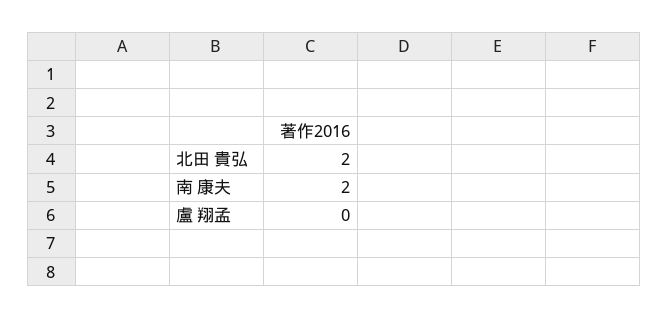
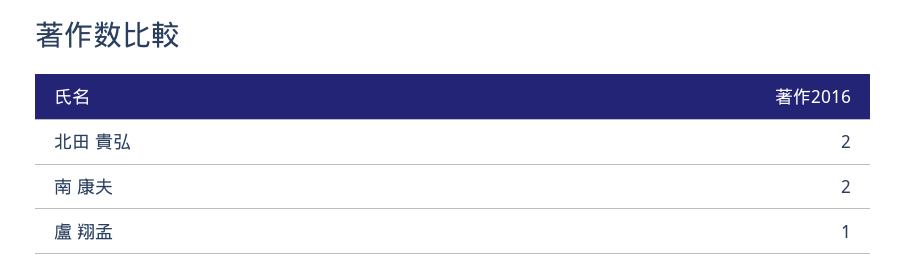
盧 翔孟: 0 -> 1

